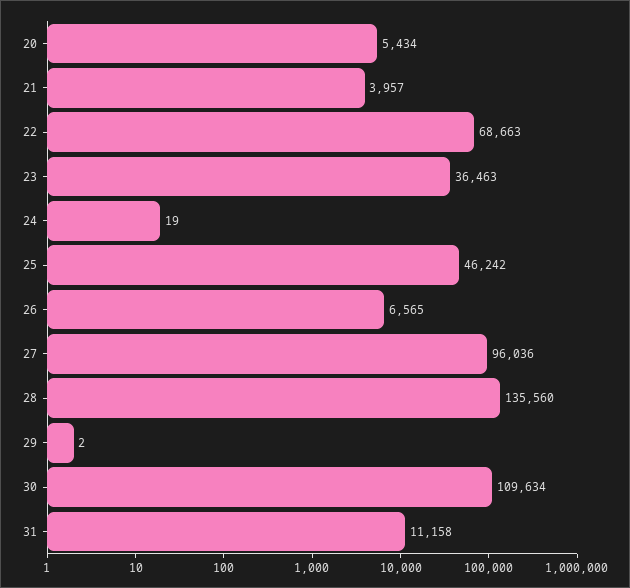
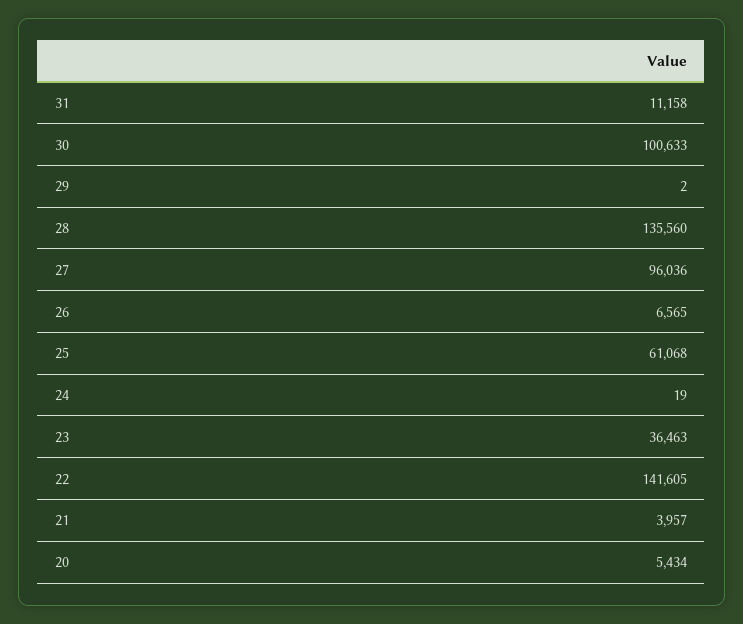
22: 68663 -> 141605
25: 46242 -> 61068
30: 109634 -> 100633

